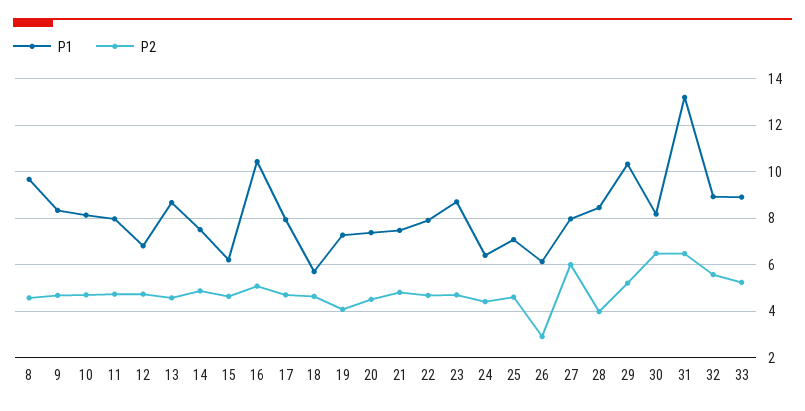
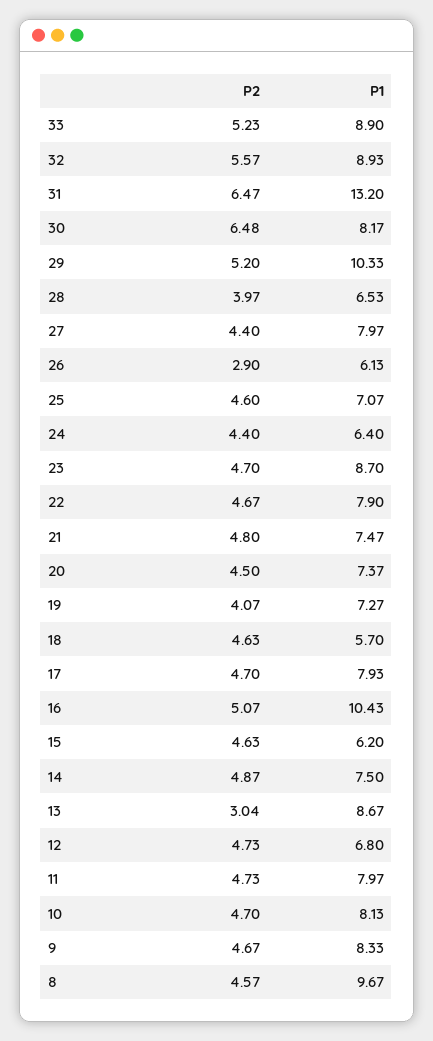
P2, 13: 4.5 -> 3.04
P2, 27: 6 -> 4.4
P1, 28: 8.5 -> 6.53

